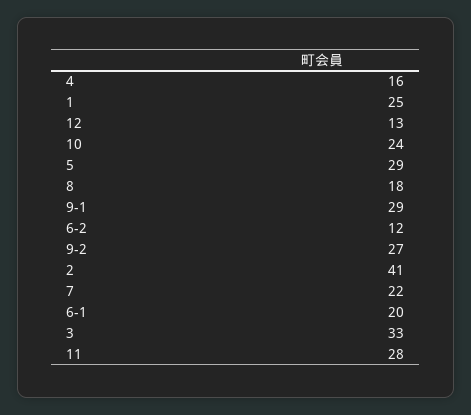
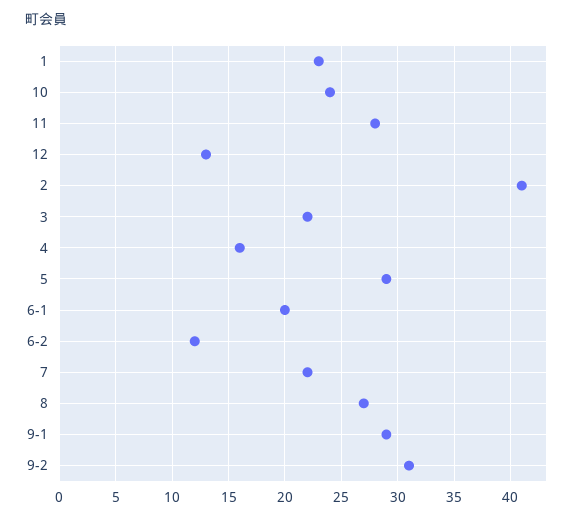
1: 25 -> 23
8: 18 -> 27
9-2: 27 -> 31
3: 33 -> 22

